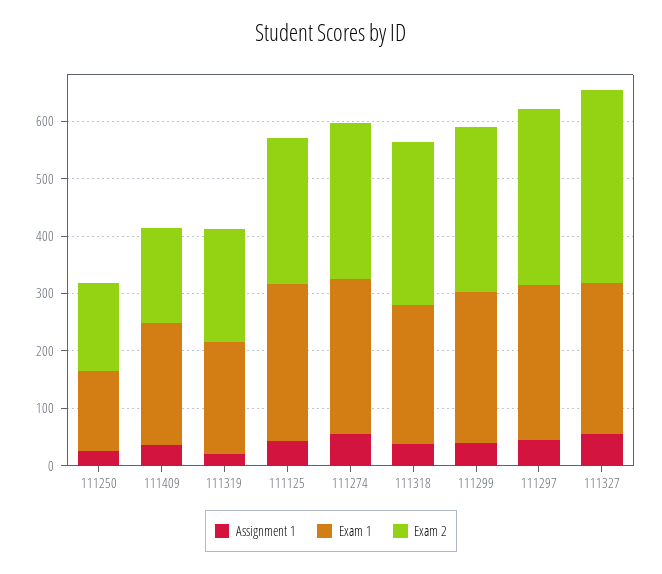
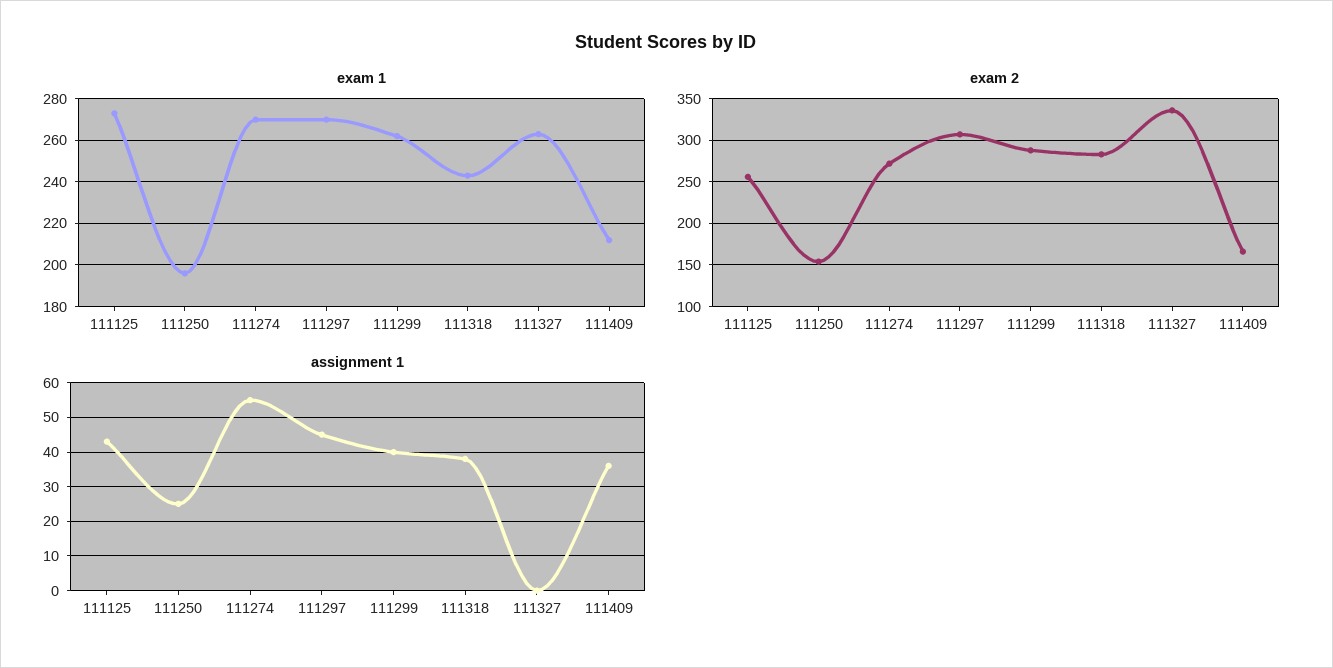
Exam 1, 111250: 140 -> 195
Assignment 1, 111319: 20 -> none
Exam 1, 111319: 200 -> none
Exam 2, 111319: 200 -> none
Assignment 1, 111327: 60 -> 0

